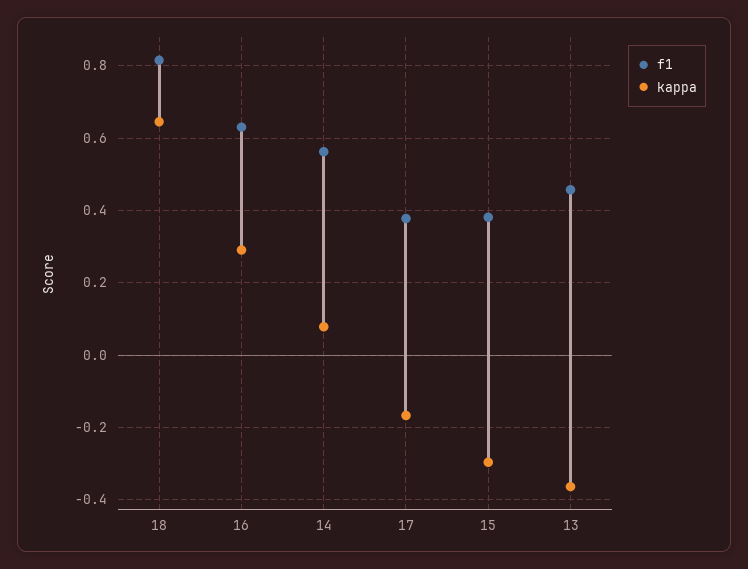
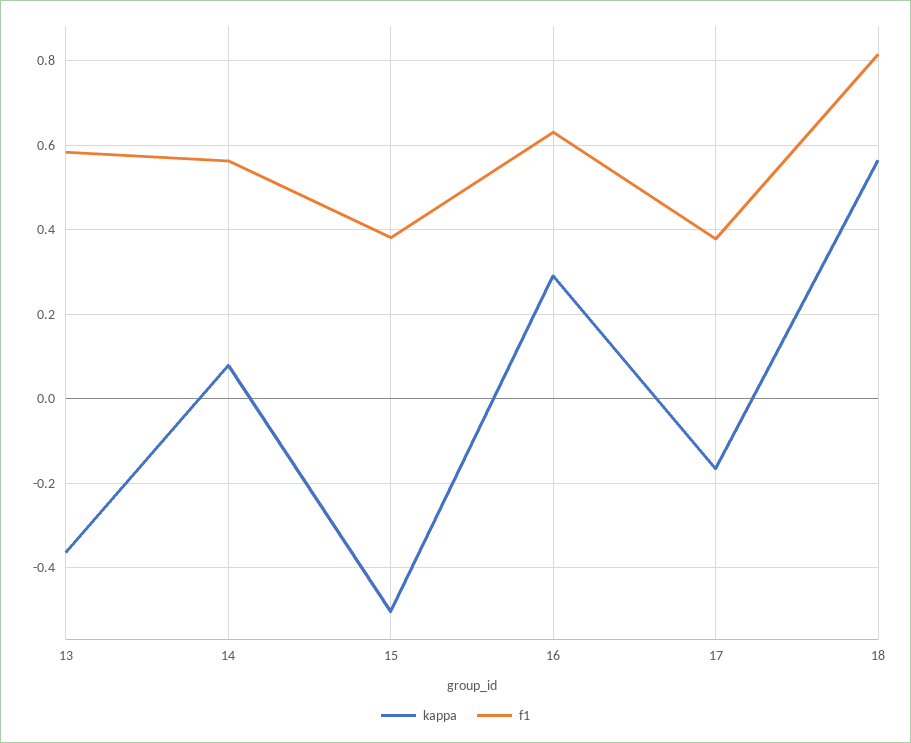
kappa, 18: 0.64 -> 0.56
kappa, 15: -0.3 -> -0.5
f1, 13: 0.46 -> 0.58

